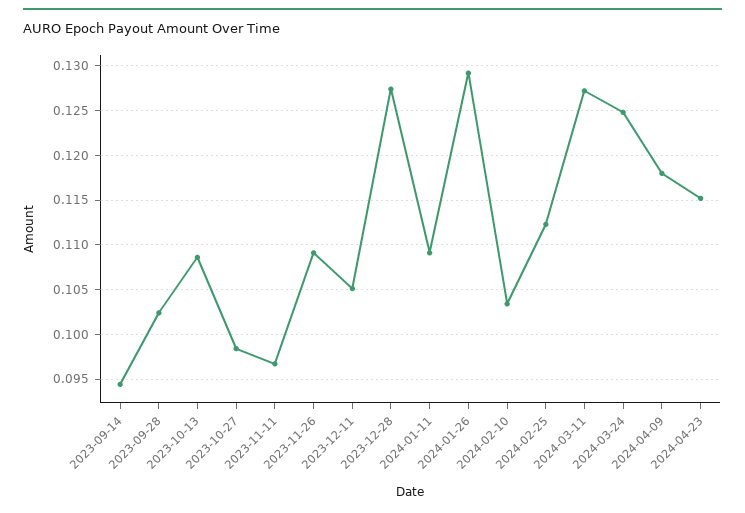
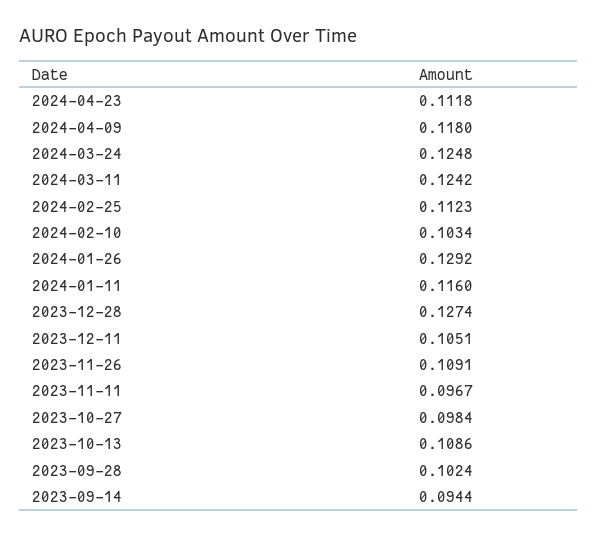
2024-01-11: 0.109 -> 0.116
2024-03-11: 0.127 -> 0.1242
2024-04-23: 0.115 -> 0.1118

